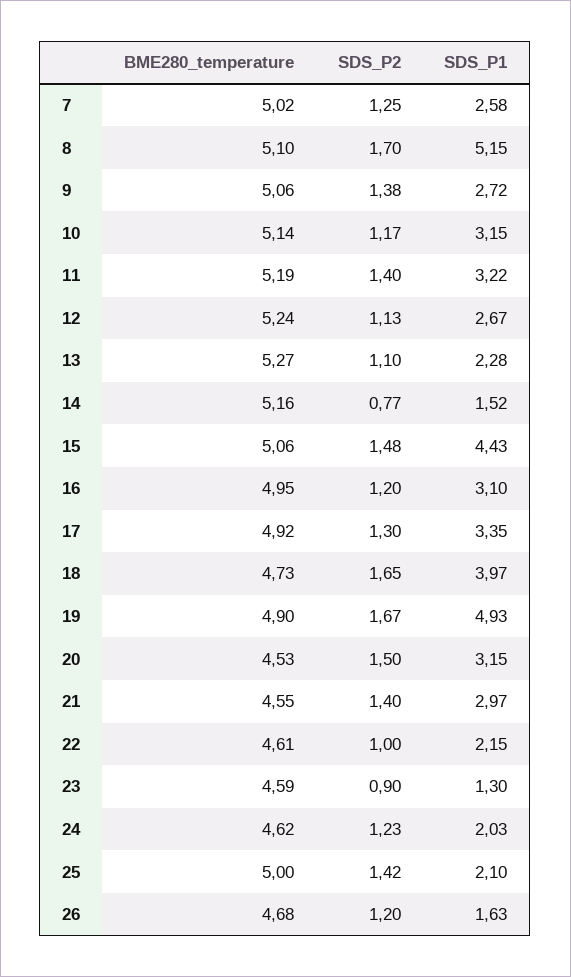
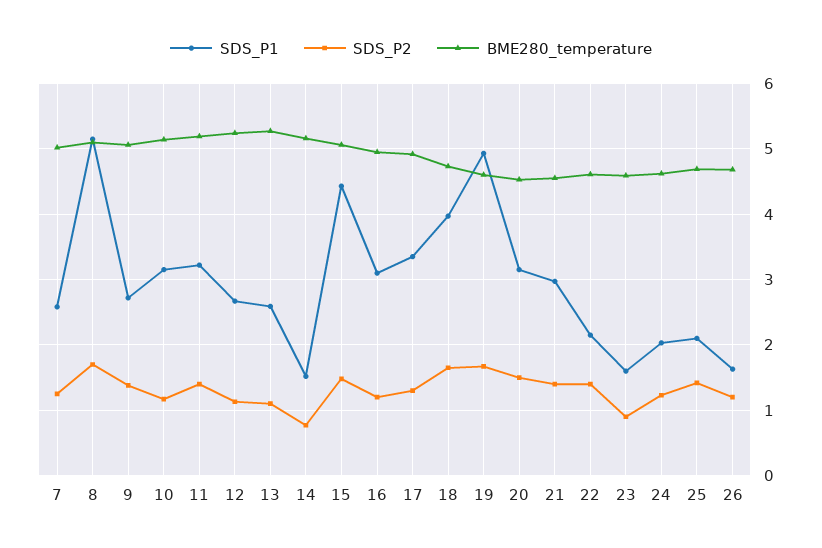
SDS_P1, 13: 2.28 -> 2.6
BME280_temperature, 19: 4.9 -> 4.6
SDS_P2, 22: 1 -> 1.4
SDS_P1, 23: 1.3 -> 1.6
BME280_temperature, 25: 5 -> 4.7

